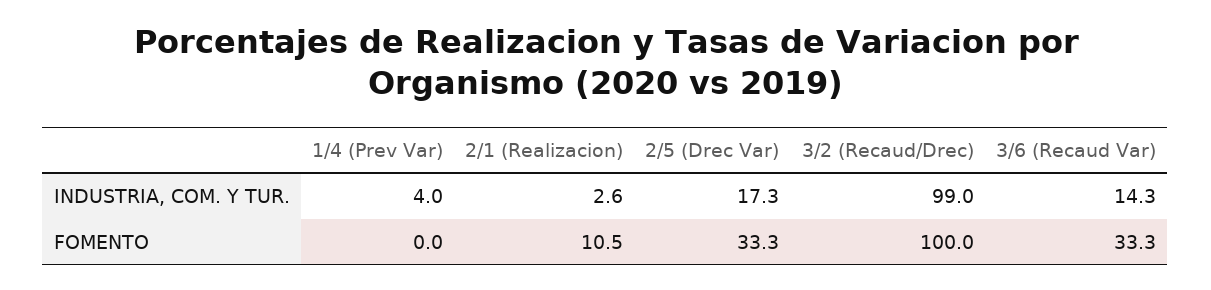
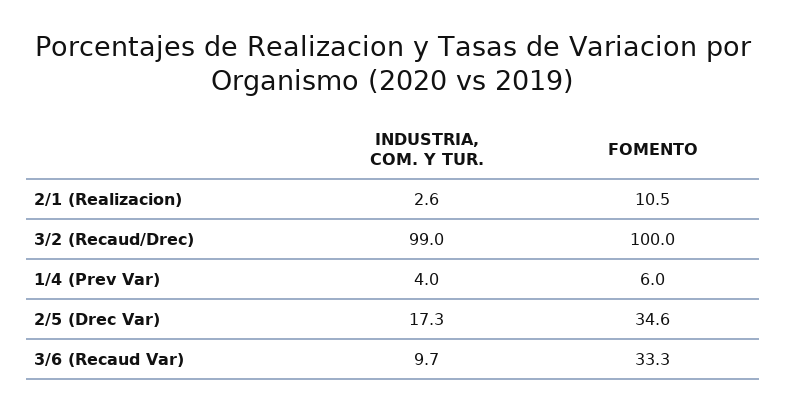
3/6 (Recaud Var), INDUSTRIA, COM. Y TUR.: 14.3 -> 9.7
1/4 (Prev Var), FOMENTO: 0 -> 6
2/5 (Drec Var), FOMENTO: 33.3 -> 34.6

